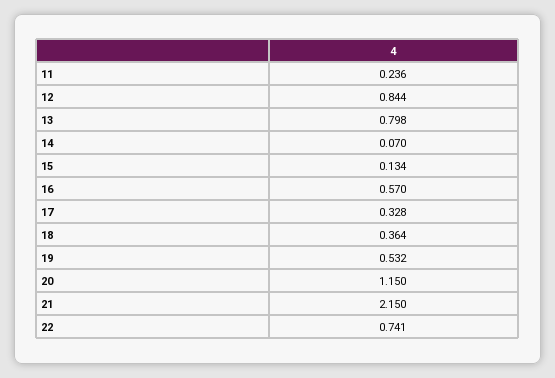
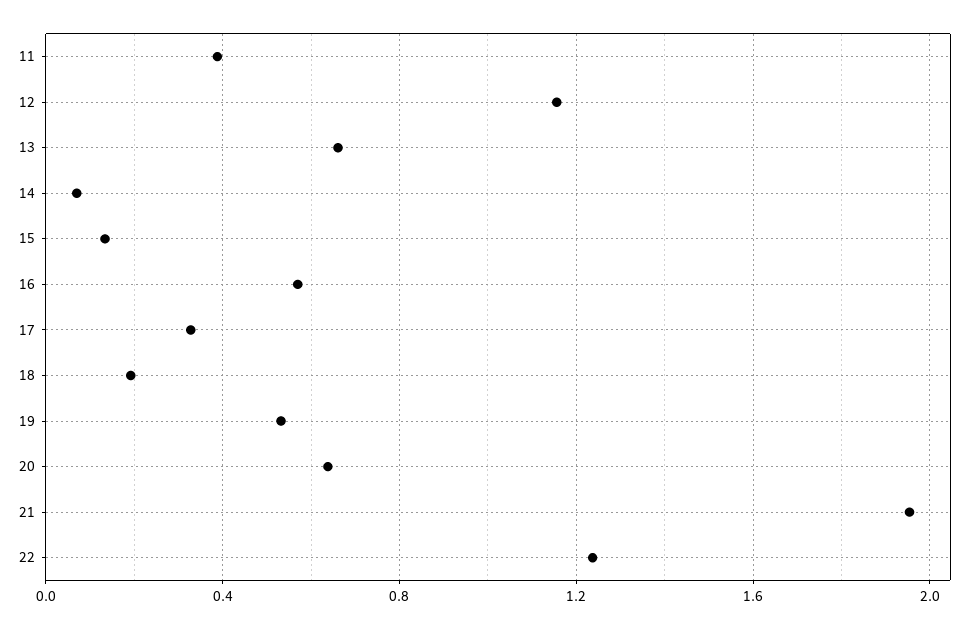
11: 0.236 -> 0.4
12: 0.844 -> 1.15
13: 0.798 -> 0.65
18: 0.364 -> 0.2
20: 1.15 -> 0.65
21: 2.15 -> 1.95
22: 0.741 -> 1.25

